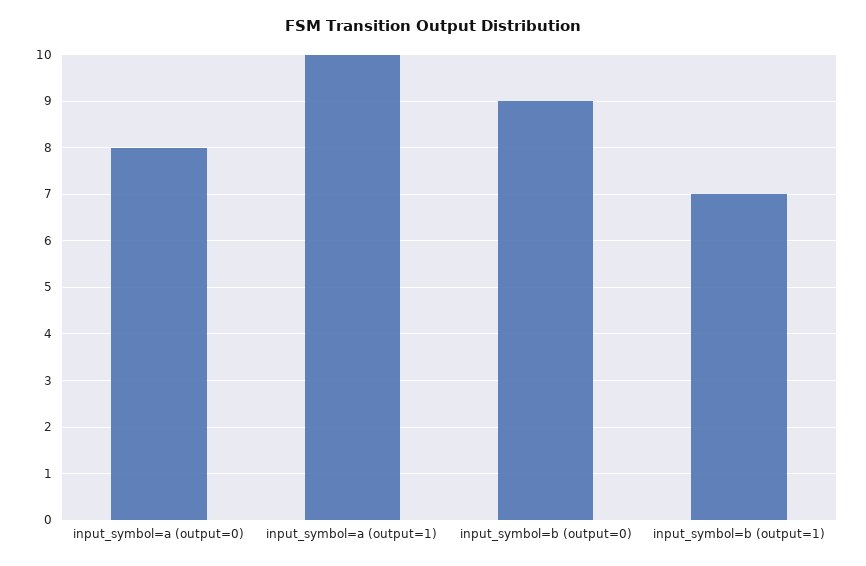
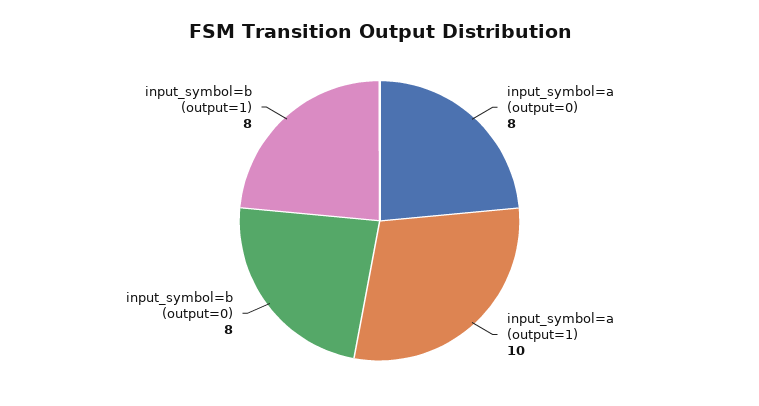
input_symbol=b (output=0): 9 -> 8
input_symbol=b (output=1): 7 -> 8

